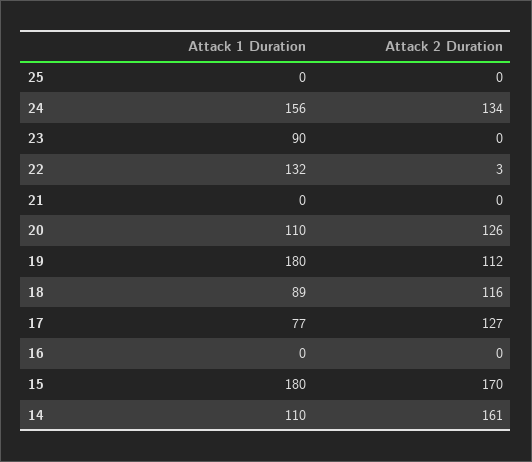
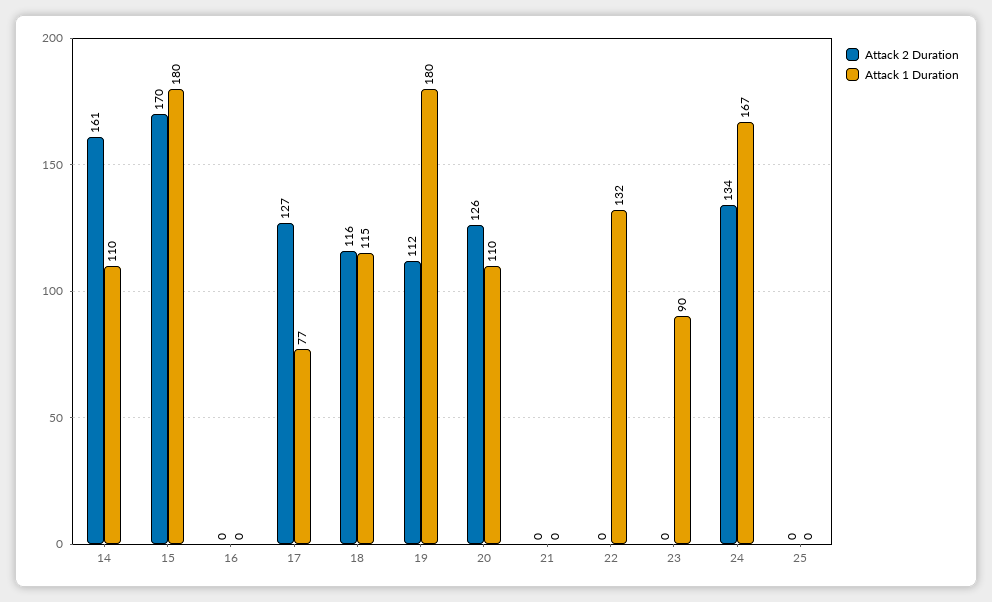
Attack 1 Duration, 24: 156 -> 167
Attack 2 Duration, 22: 3 -> 0
Attack 1 Duration, 18: 89 -> 115

